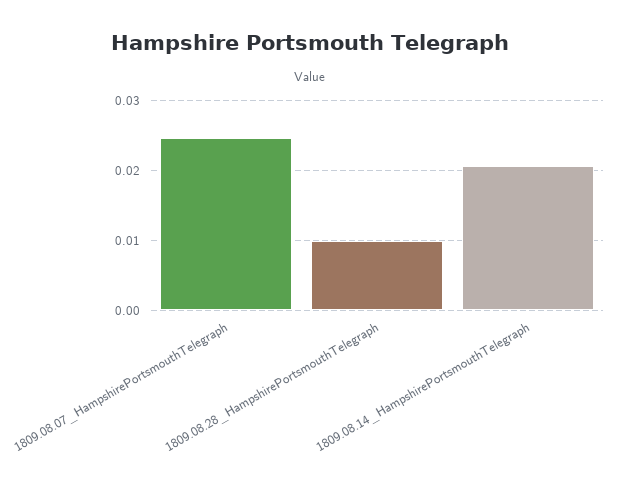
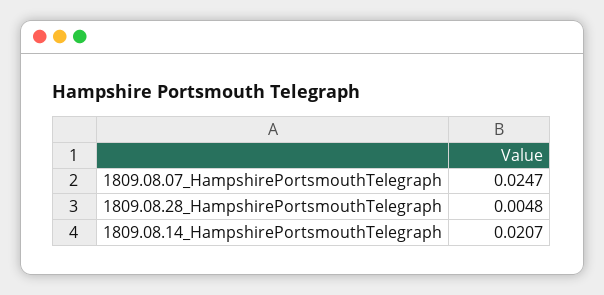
1809.08.28_HampshirePortsmouthTelegraph: 0.01 -> 0.0048

